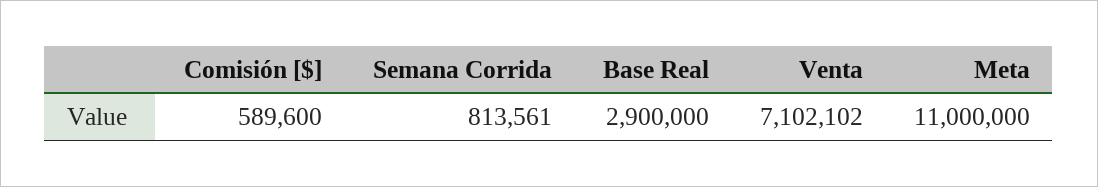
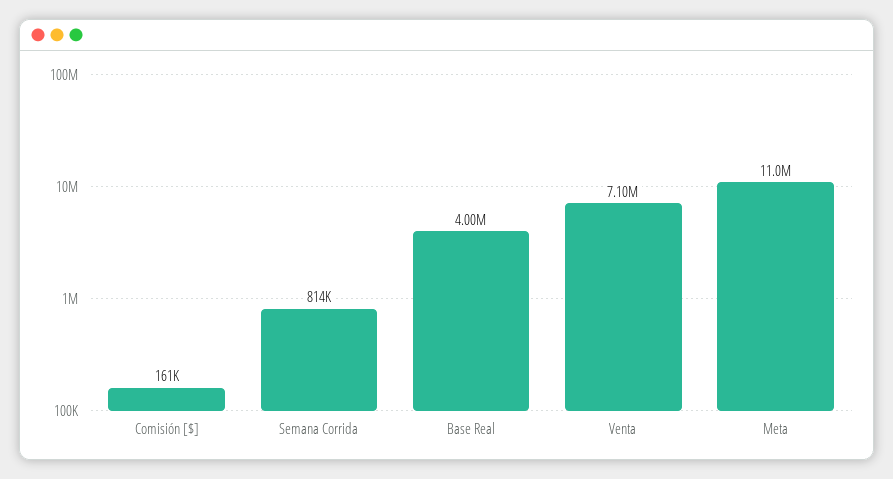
Comisión [$]: 589600 -> 161000
Base Real: 2900000 -> 4000000

